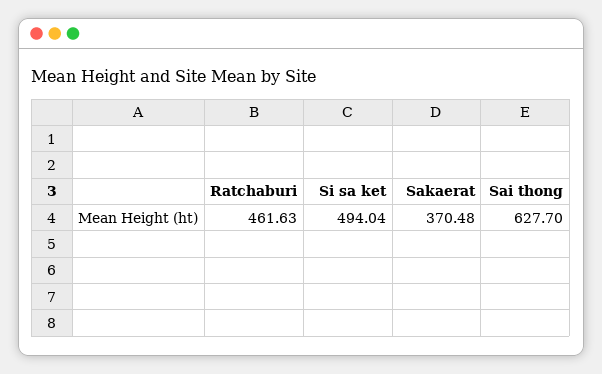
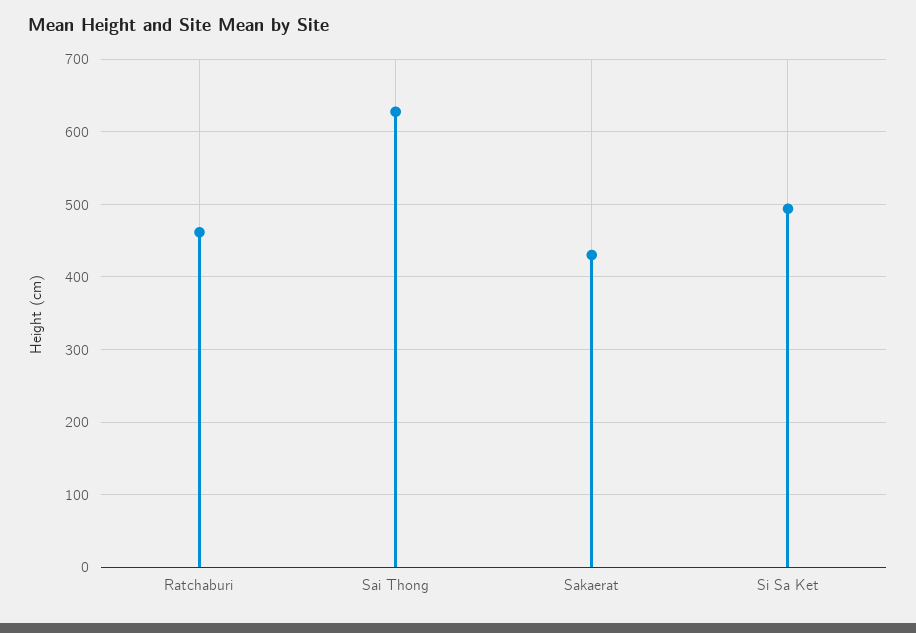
Sakaerat: 370.48 -> 430

